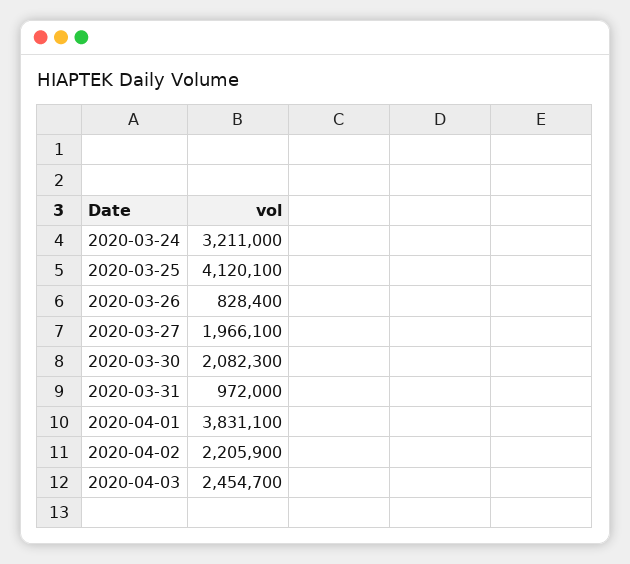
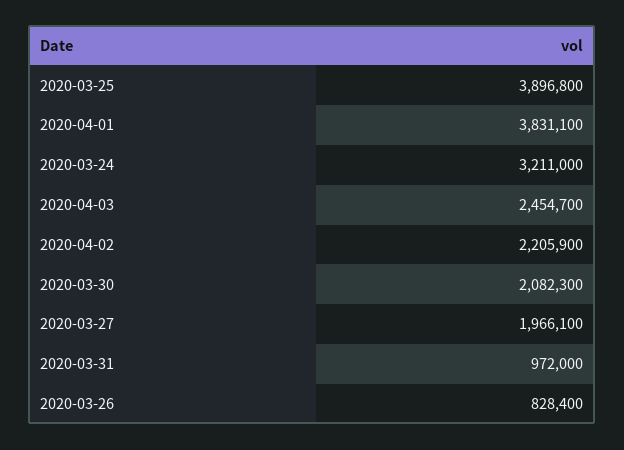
2020-03-25: 4120100 -> 3896800

